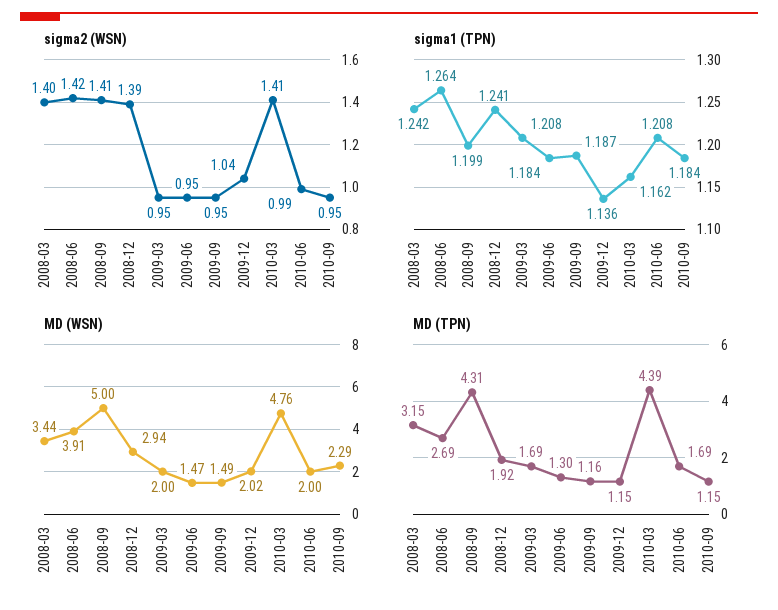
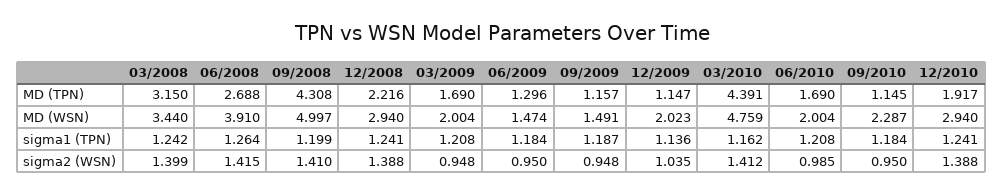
MD (TPN), 2008-12: 1.92 -> 2.216
MD (TPN), 12/2010: none -> 1.917
MD (WSN), 12/2010: none -> 2.94
sigma1 (TPN), 12/2010: none -> 1.241
sigma2 (WSN), 12/2010: none -> 1.388

